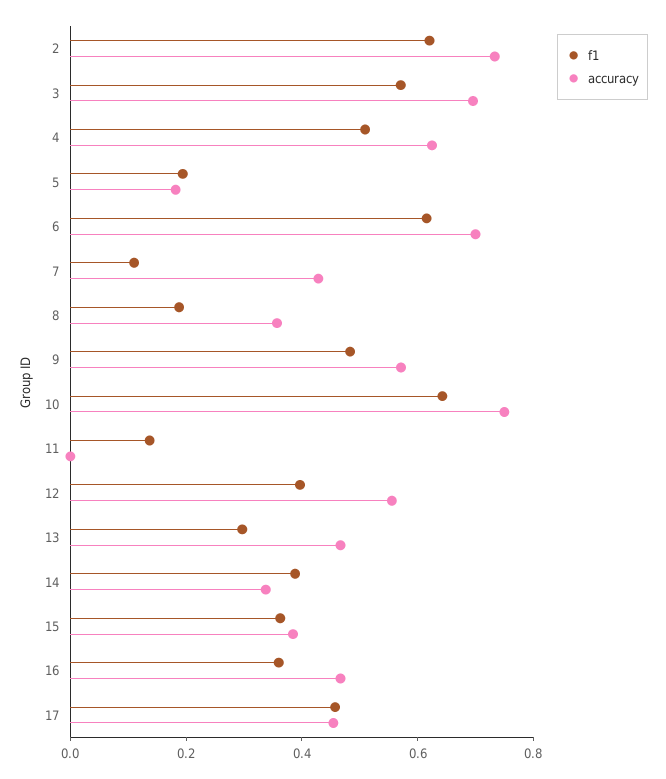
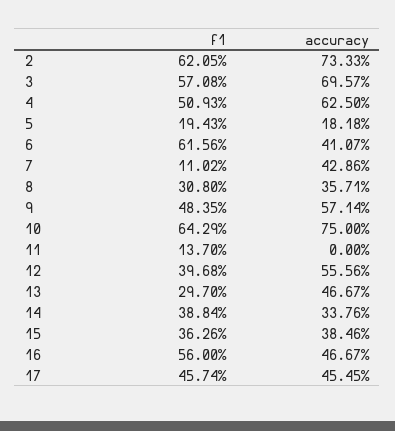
accuracy, 6: 0.7 -> 0.4107
f1, 8: 0.2 -> 0.308
f1, 16: 0.35 -> 0.56

